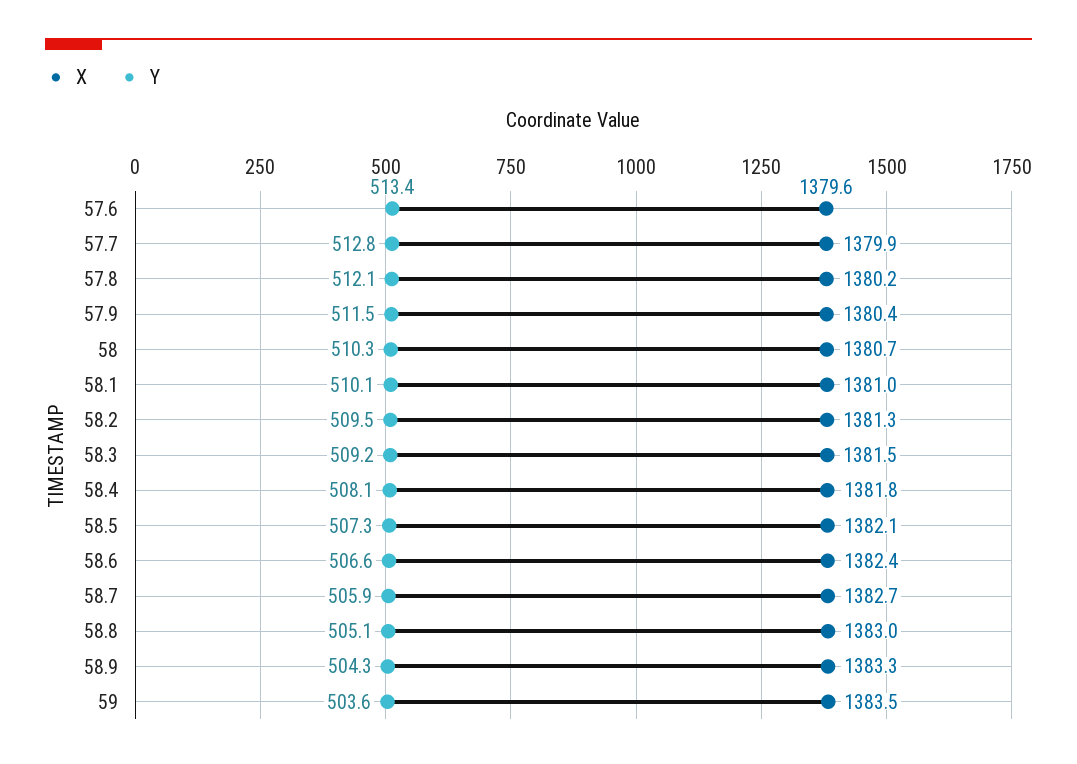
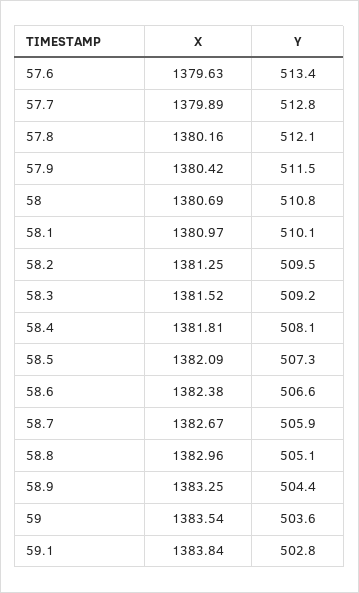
Y, 58: 510.3 -> 510.8
Y, 58.9: 504.3 -> 504.4
X, 59.1: none -> 1383.84
Y, 59.1: none -> 502.8

